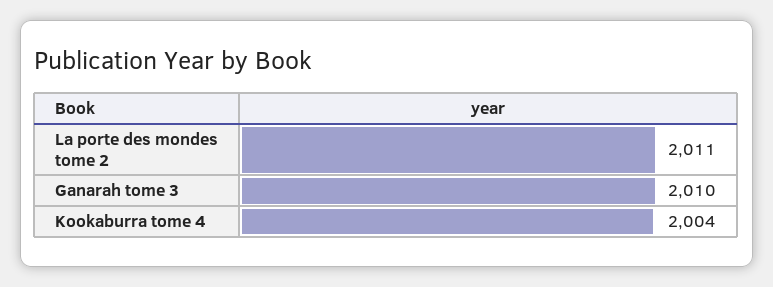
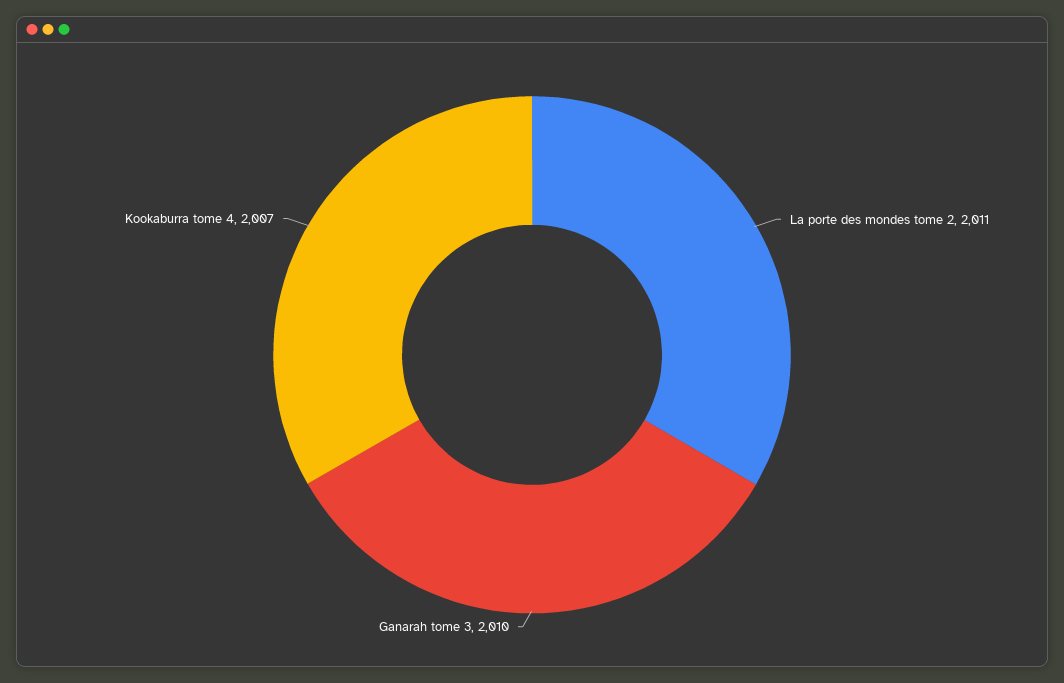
Kookaburra tome 4: 2004 -> 2007

